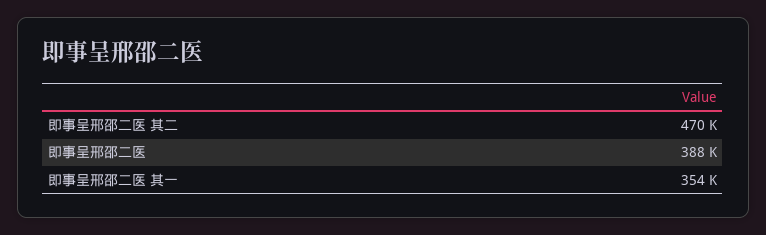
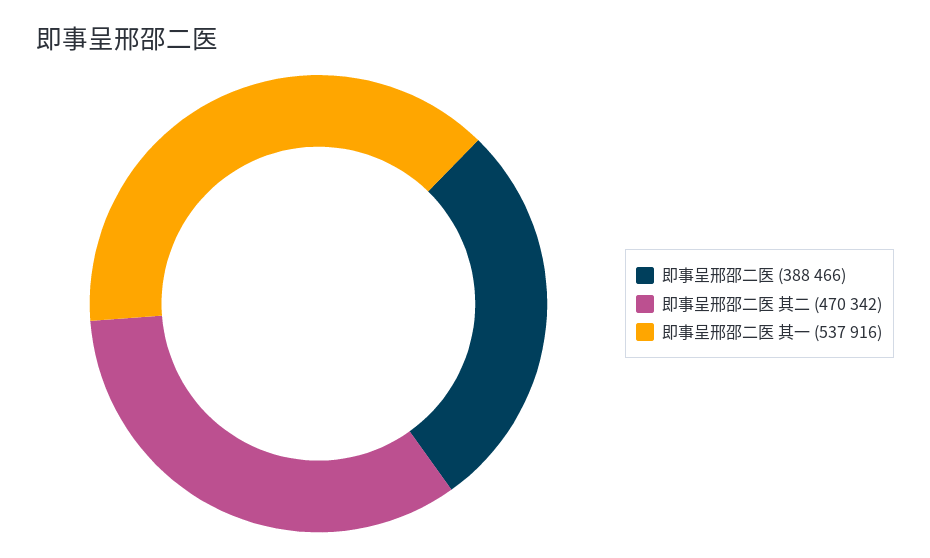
即事呈邢邵二医 其一: 354000 -> 537916

